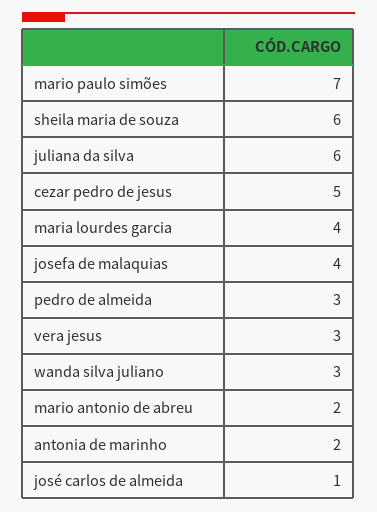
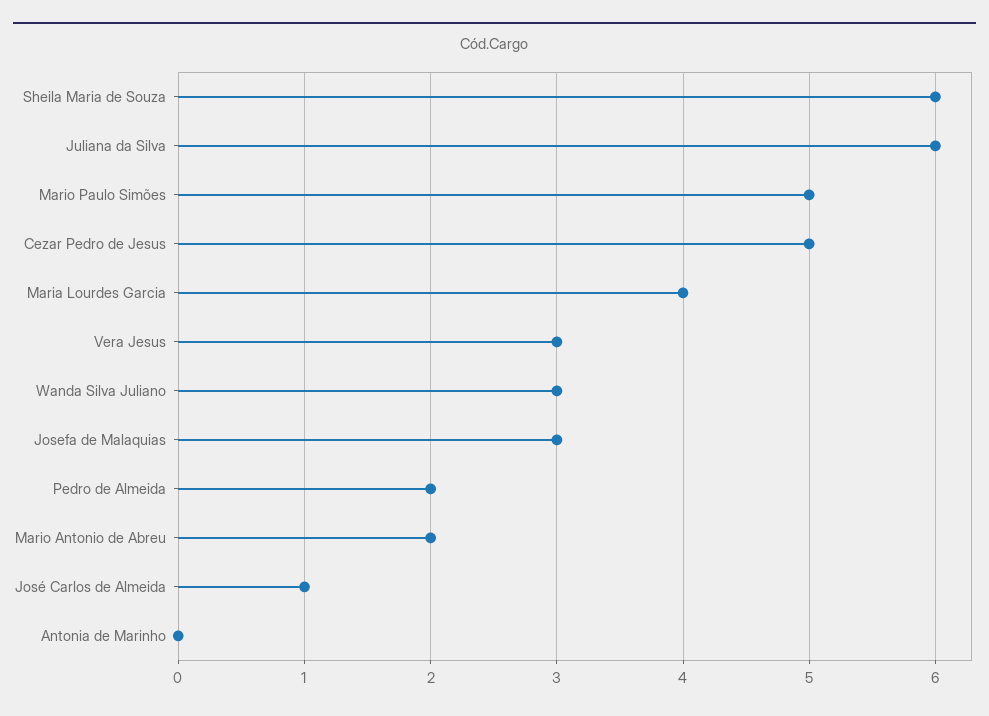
mario paulo simões: 7 -> 5
josefa de malaquias: 4 -> 3
pedro de almeida: 3 -> 2
antonia de marinho: 2 -> 0

